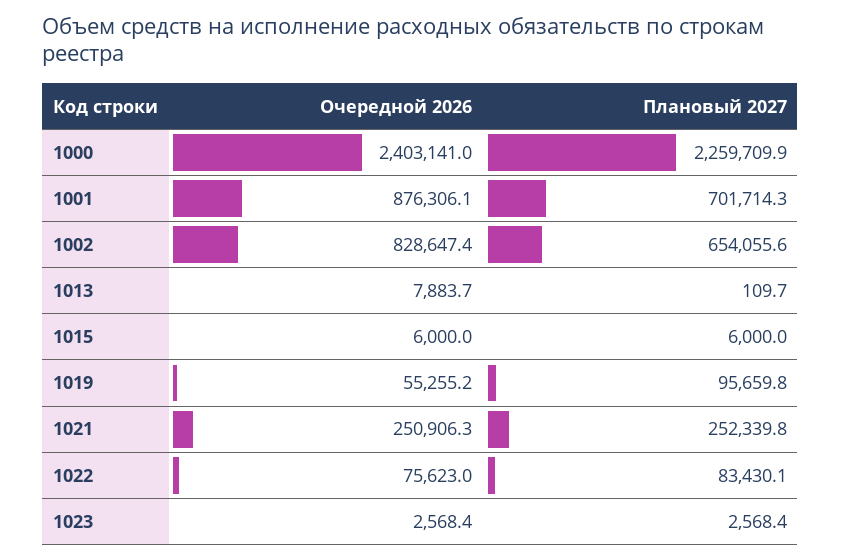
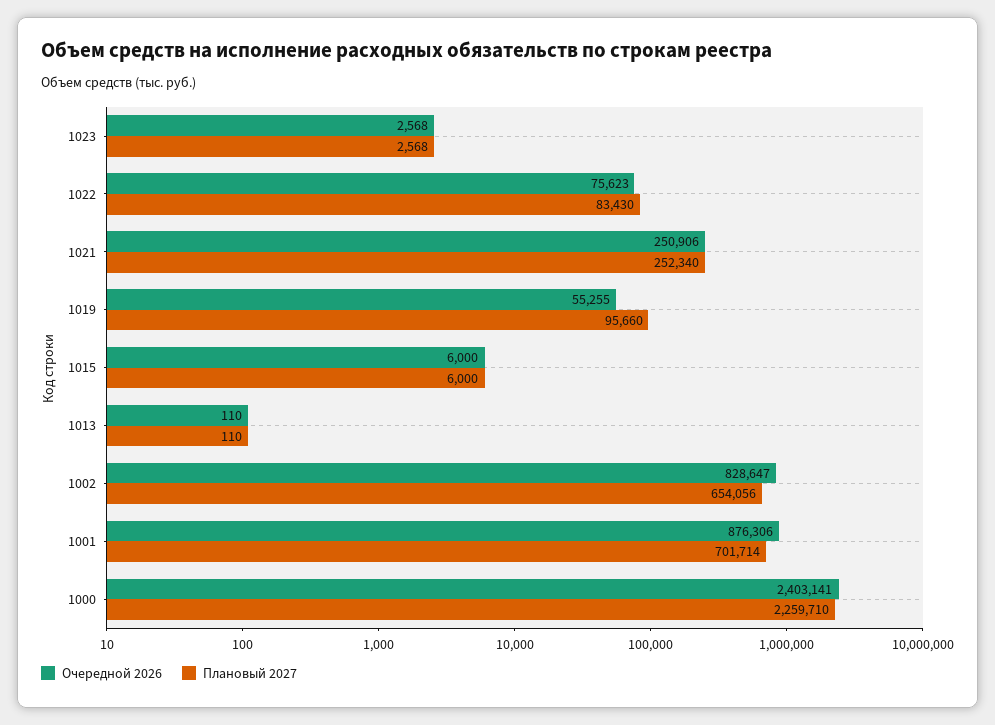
Очередной 2026, 1013: 7883.7 -> 110

